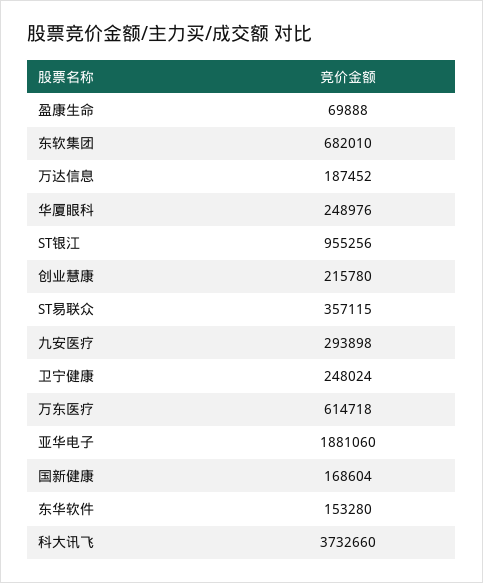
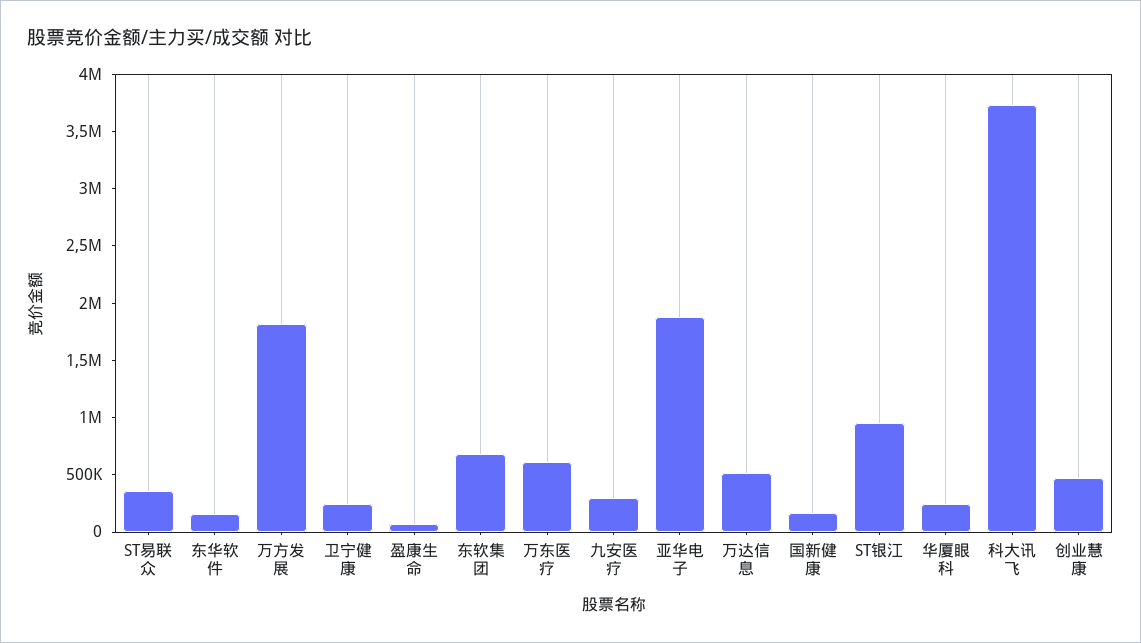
万达信息: 187452 -> 500000
创业慧康: 215780 -> 500000
万方发展: none -> 1800000

